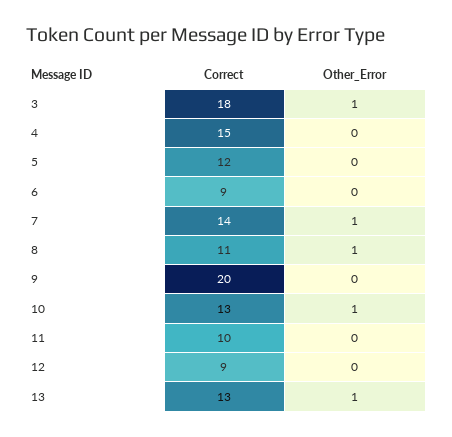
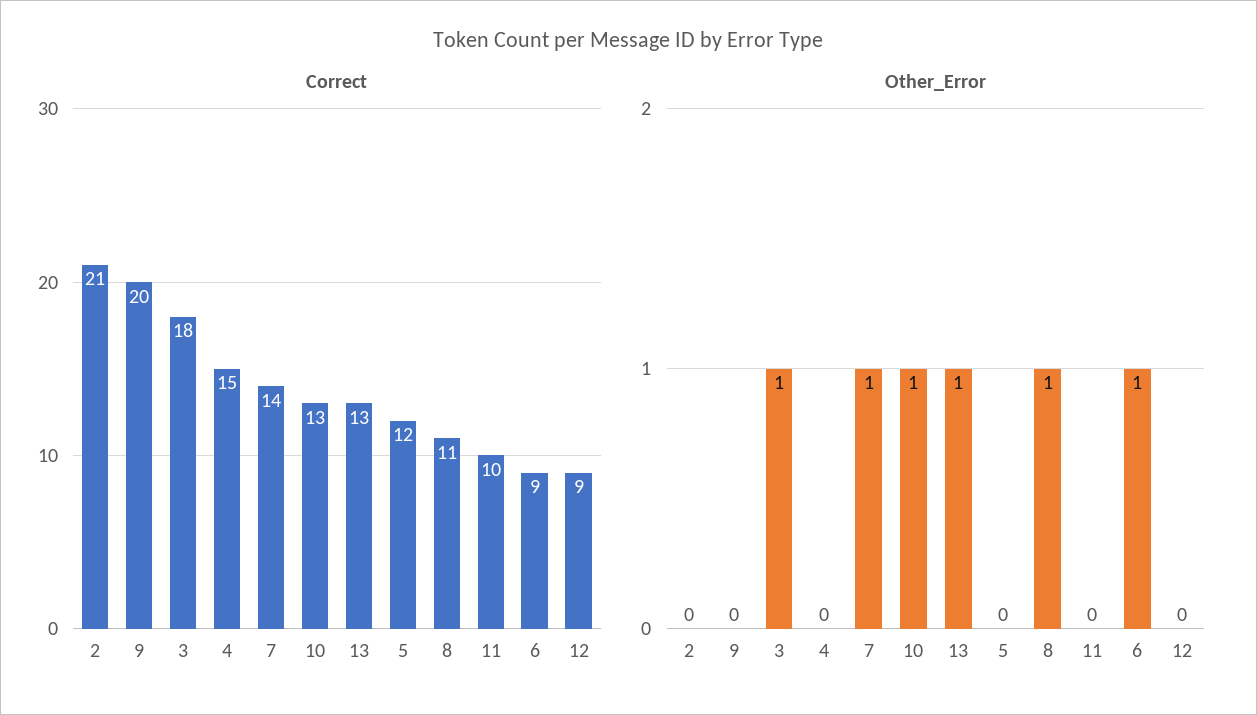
Other_Error, 6: 0 -> 1
Correct, 2: none -> 21
Other_Error, 2: none -> 0

